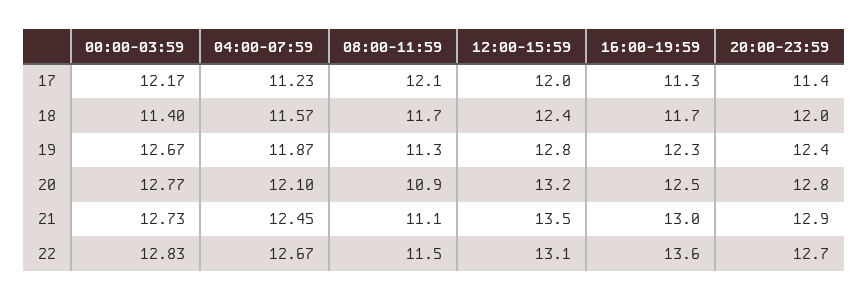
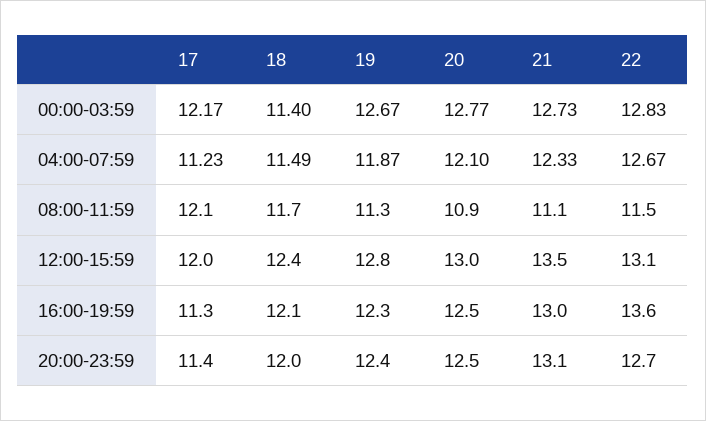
04:00-07:59, 18: 11.57 -> 11.49
16:00-19:59, 18: 11.7 -> 12.1
12:00-15:59, 20: 13.2 -> 13
20:00-23:59, 20: 12.8 -> 12.5
04:00-07:59, 21: 12.45 -> 12.33
20:00-23:59, 21: 12.9 -> 13.1

